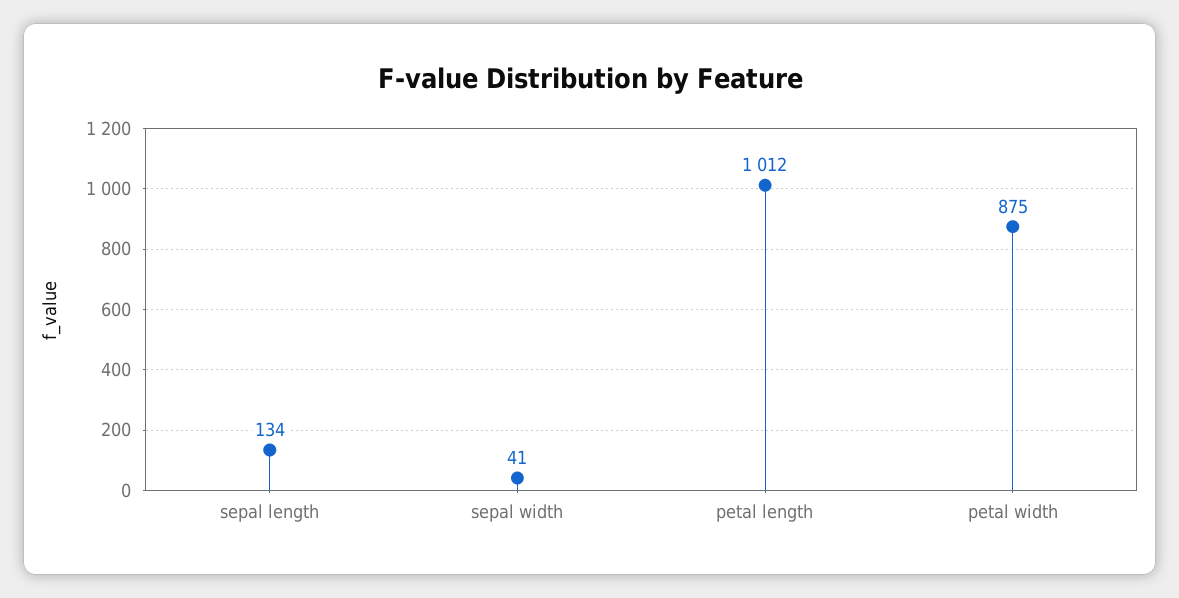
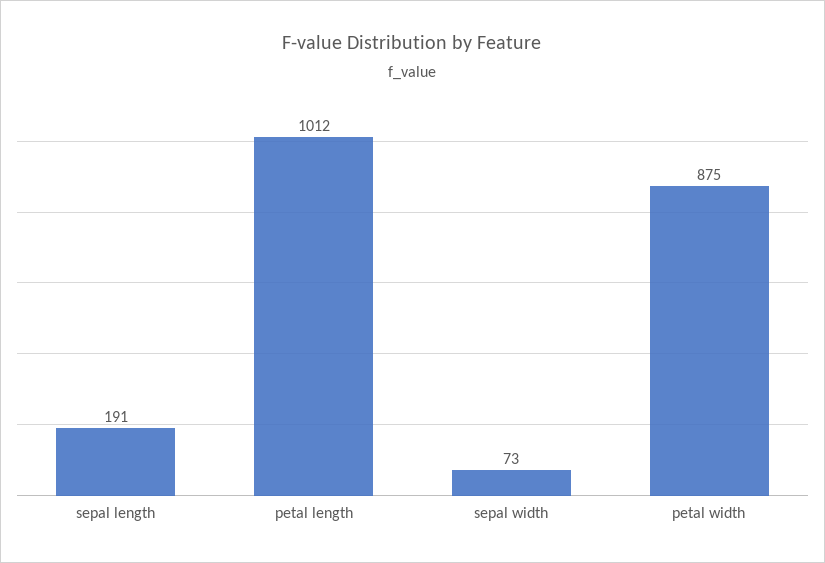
sepal length: 134 -> 191
sepal width: 41 -> 73

